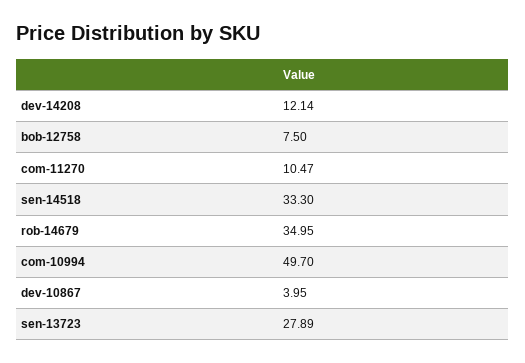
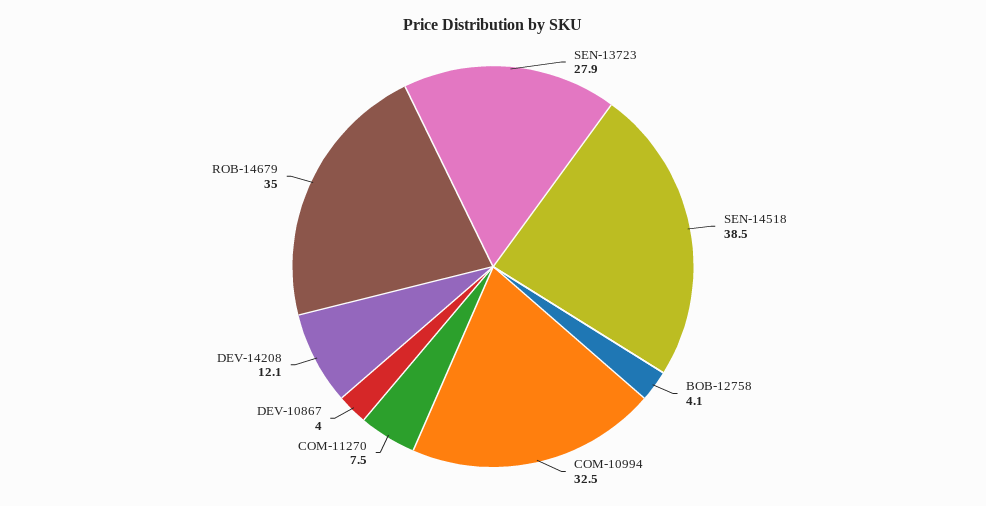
bob-12758: 7.5 -> 4.1
com-11270: 10.47 -> 7.5
sen-14518: 33.3 -> 38.5
com-10994: 49.7 -> 32.5

